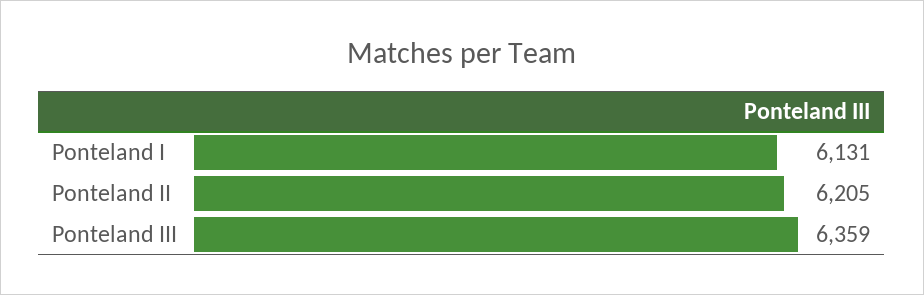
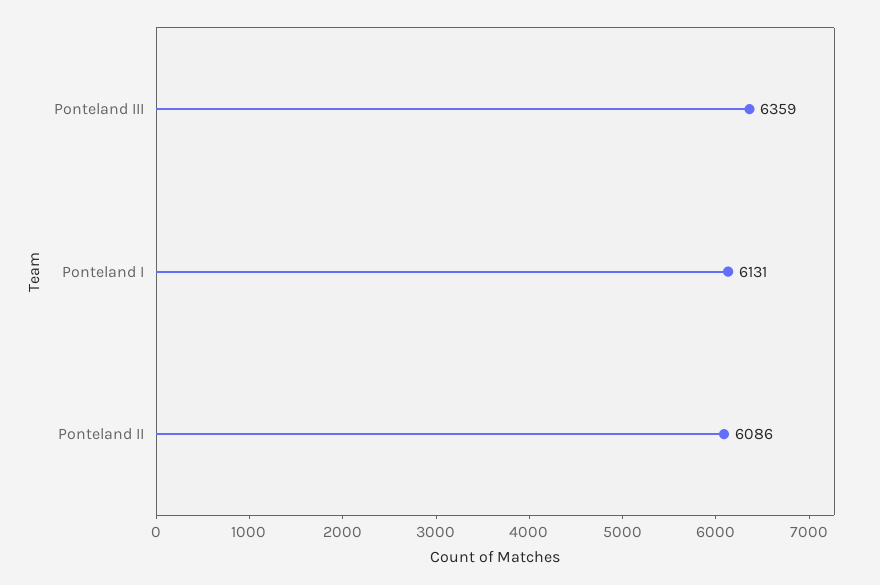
Ponteland II: 6205 -> 6086

